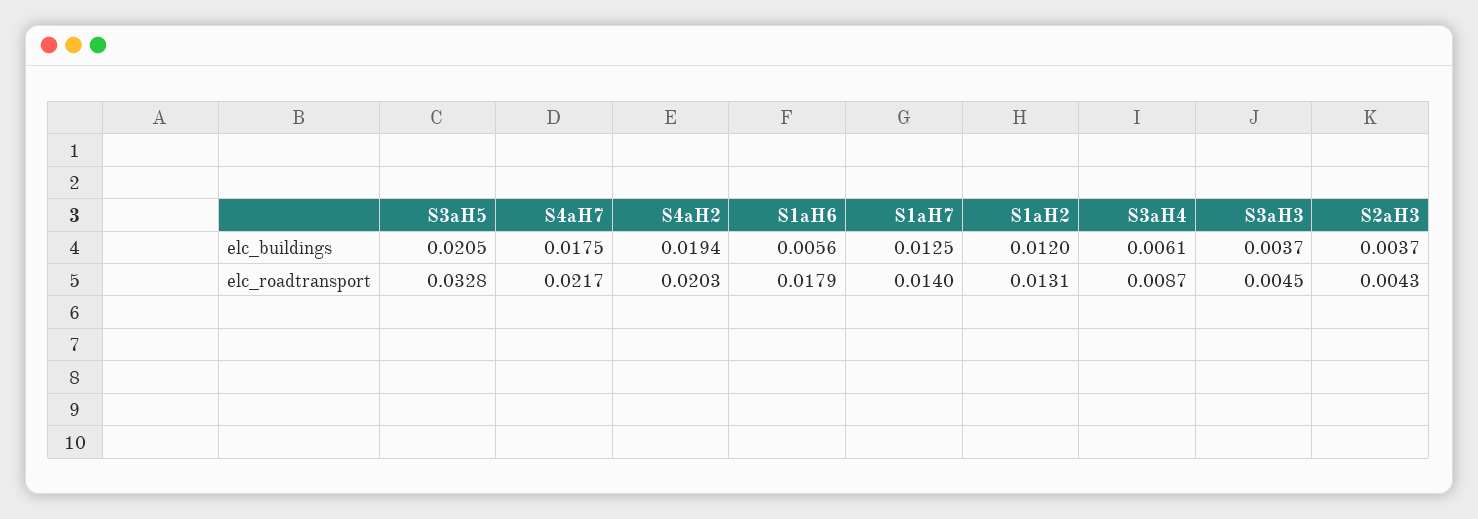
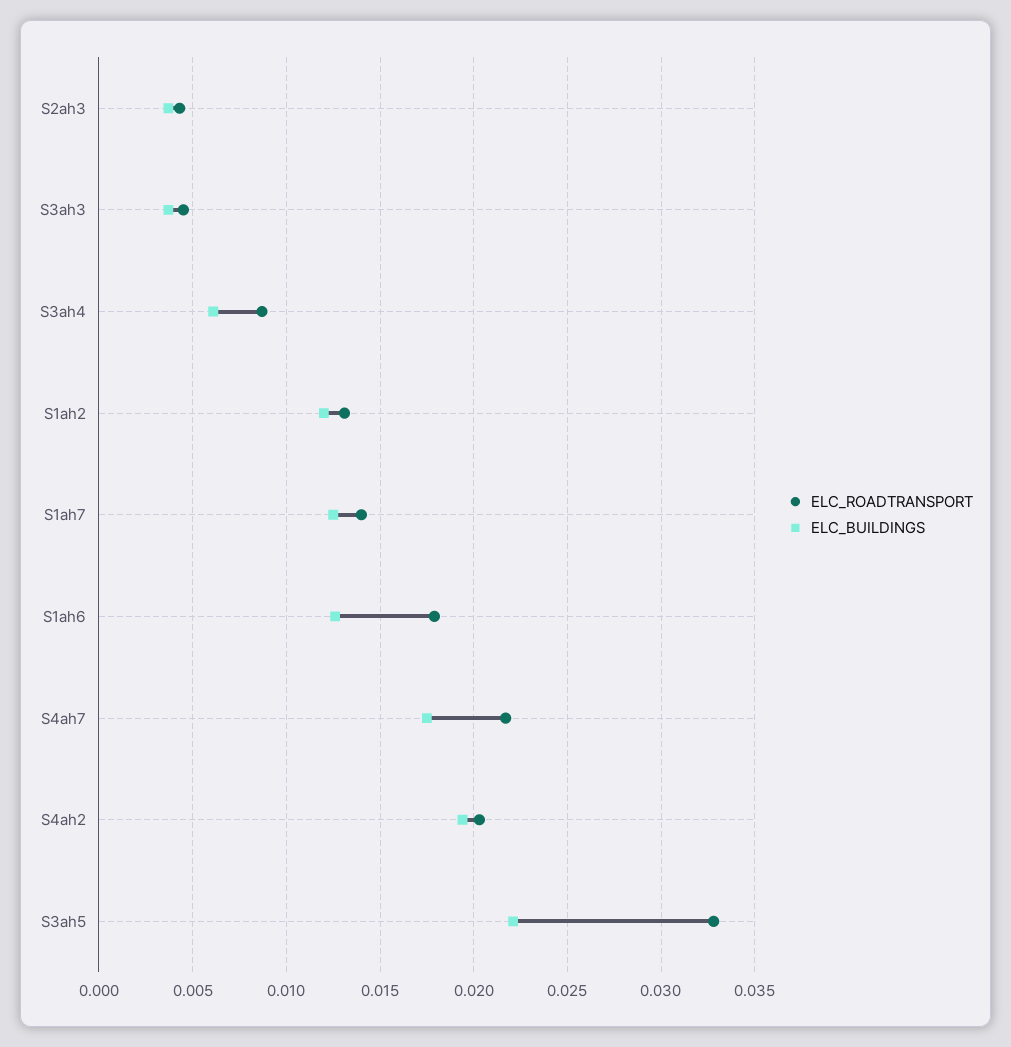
elc_buildings, S3aH5: 0.0205 -> 0.022
elc_buildings, S1aH6: 0.0056 -> 0.0125

